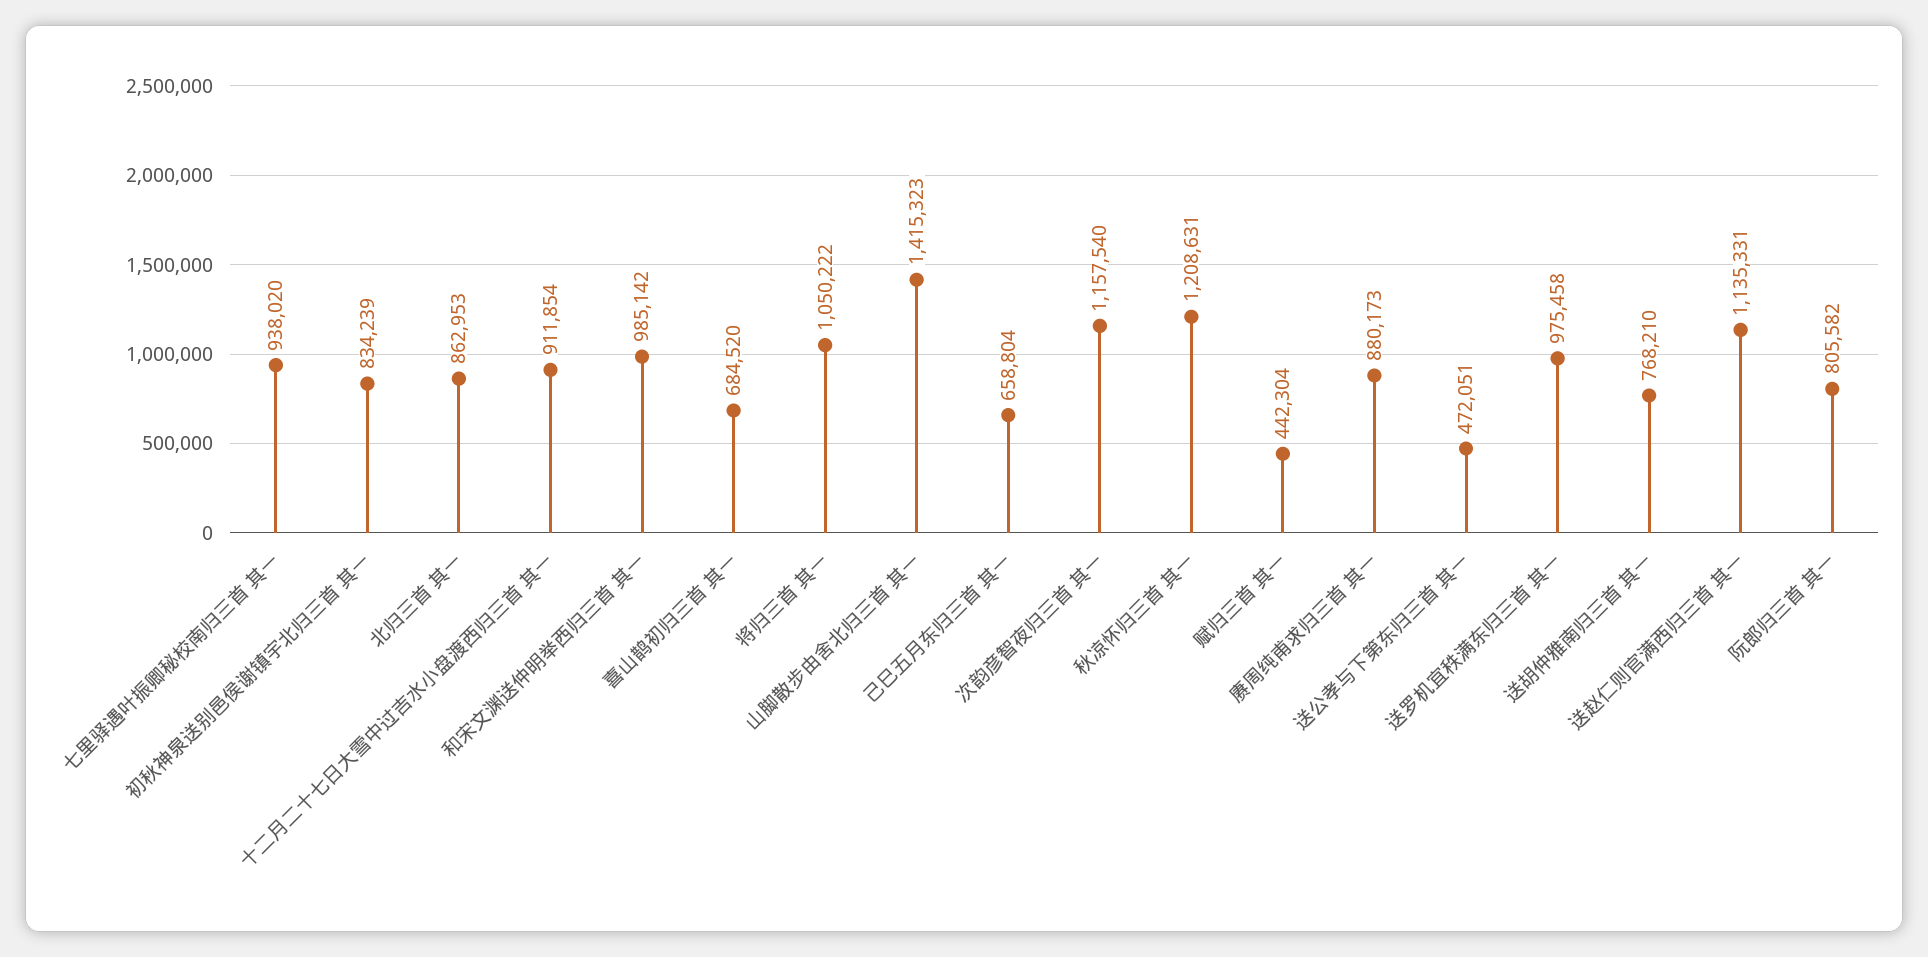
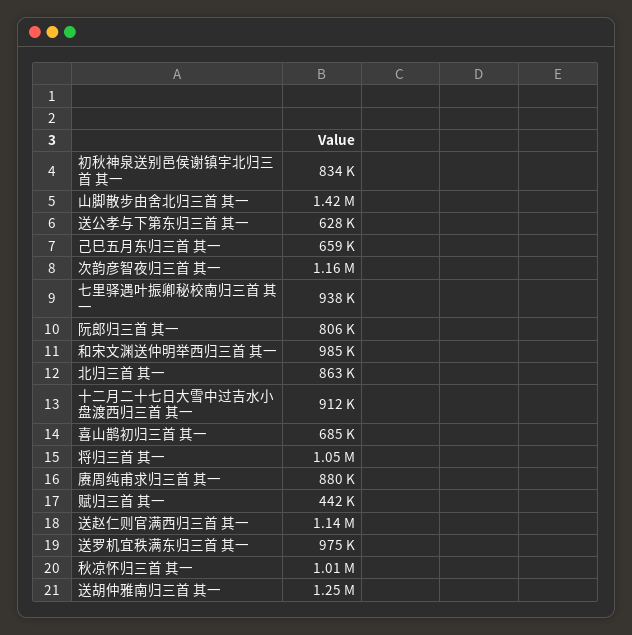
秋凉怀归三首 其一: 1208631 -> 1010000
送公孝与下第东归三首 其一: 472051 -> 628000
送胡仲雅南归三首 其一: 768210 -> 1250000

